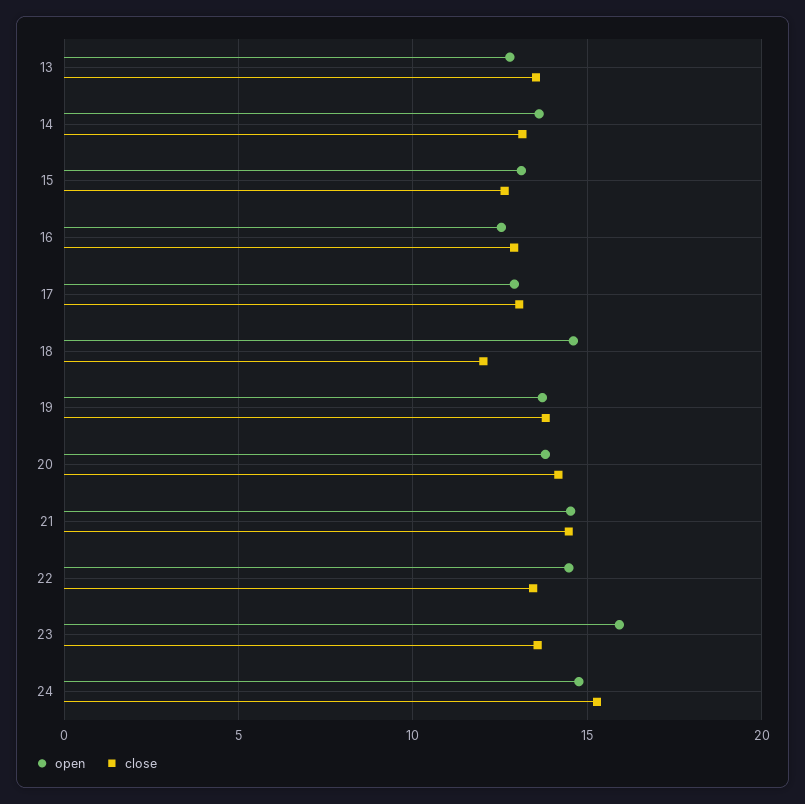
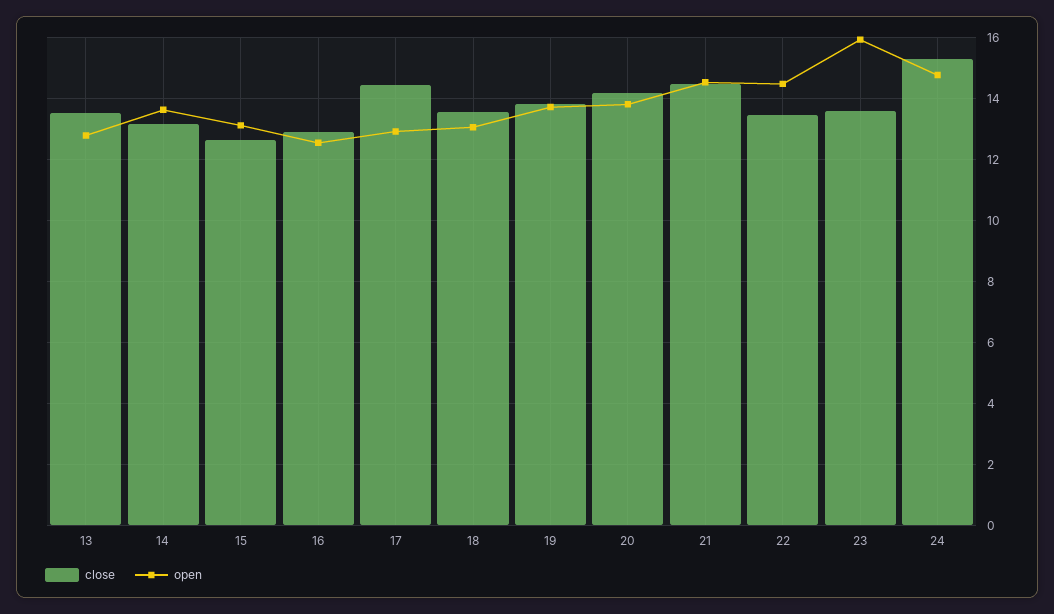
close, 17: 13 -> 14.4
open, 18: 14.5 -> 13
close, 18: 12 -> 13.6

